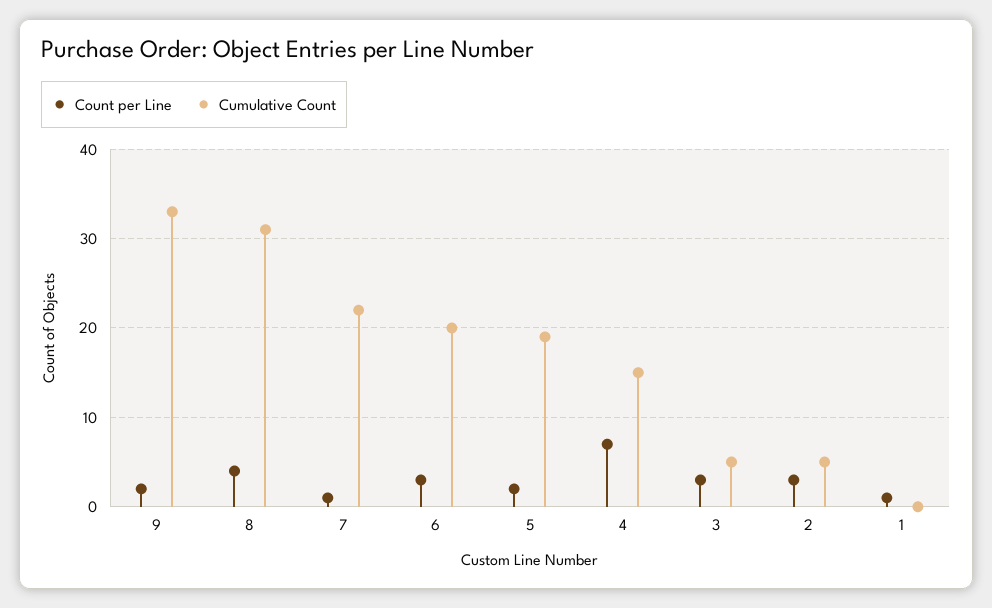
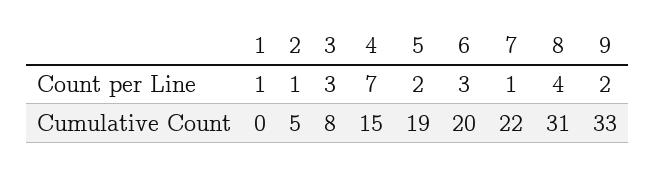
Cumulative Count, 3: 5 -> 8
Count per Line, 2: 3 -> 1

